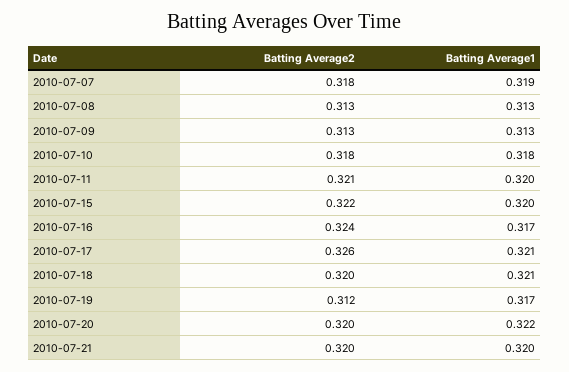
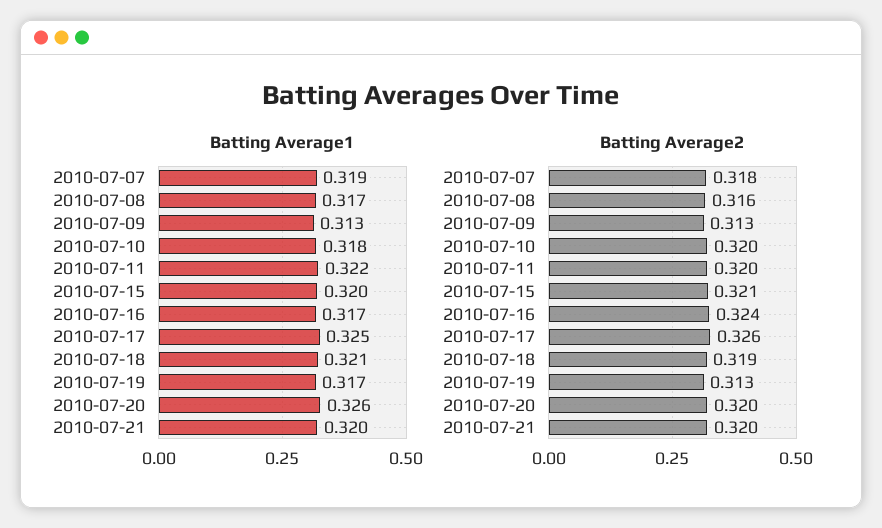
Batting Average2, 2010-07-08: 0.313 -> 0.316
Batting Average1, 2010-07-08: 0.313 -> 0.317
Batting Average2, 2010-07-10: 0.318 -> 0.32
Batting Average2, 2010-07-11: 0.321 -> 0.32
Batting Average1, 2010-07-11: 0.32 -> 0.322
Batting Average2, 2010-07-15: 0.322 -> 0.321
Batting Average1, 2010-07-17: 0.321 -> 0.325
Batting Average2, 2010-07-18: 0.32 -> 0.319
Batting Average2, 2010-07-19: 0.312 -> 0.313
Batting Average1, 2010-07-20: 0.322 -> 0.326

